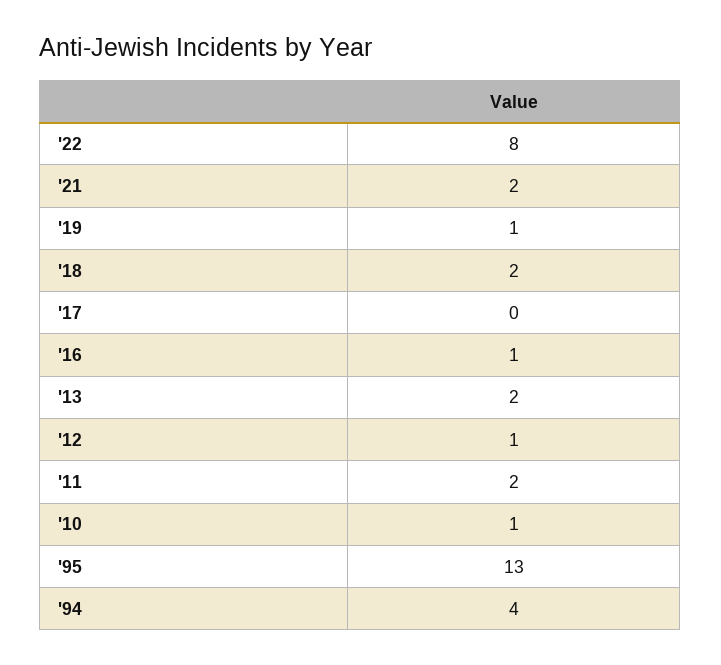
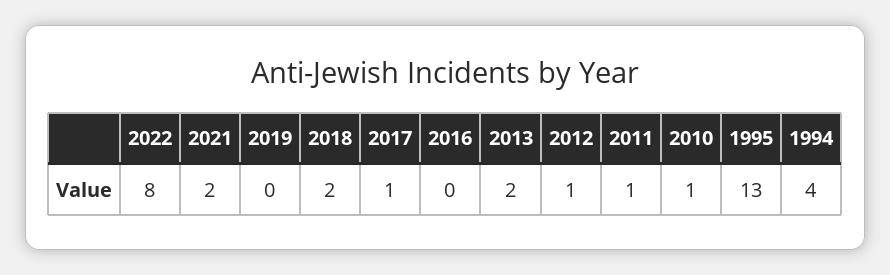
'19: 1 -> 0
'17: 0 -> 1
'16: 1 -> 0
'11: 2 -> 1

